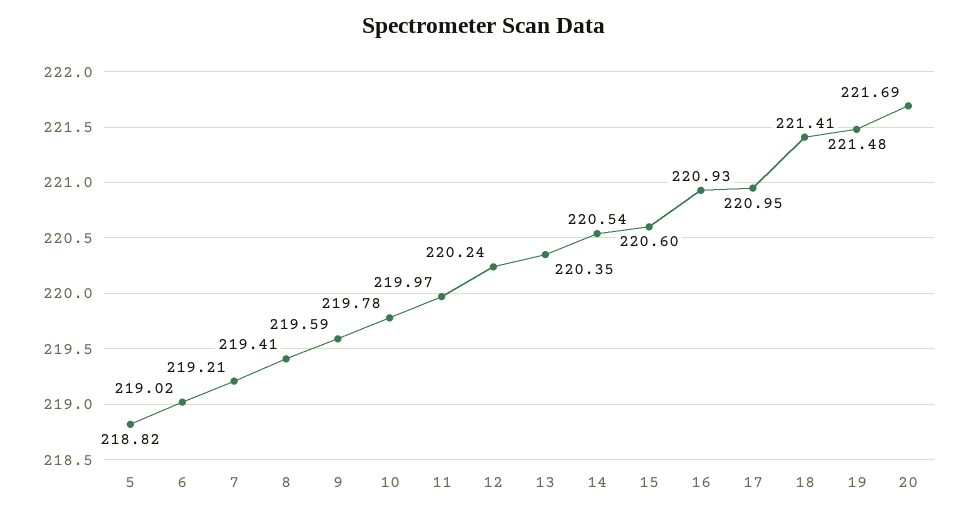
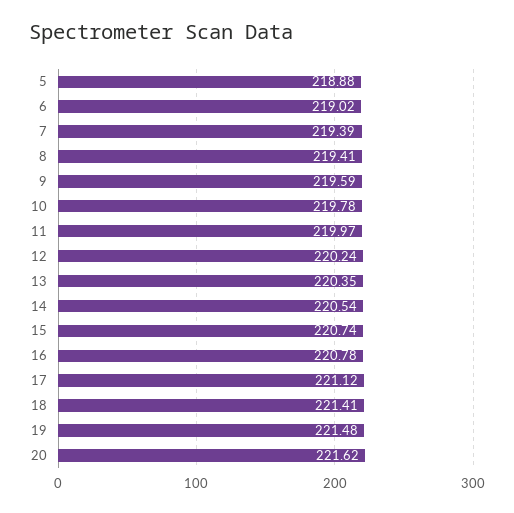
5: 218.82 -> 218.88
7: 219.21 -> 219.39
15: 220.6 -> 220.74
16: 220.93 -> 220.78
17: 220.95 -> 221.12
20: 221.69 -> 221.62

